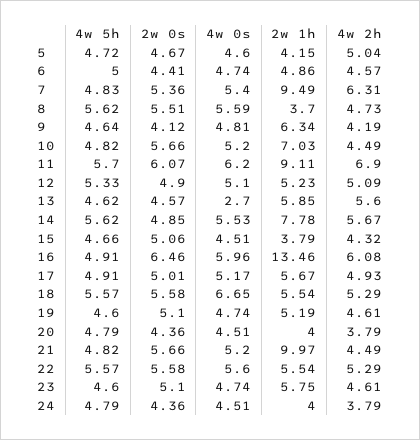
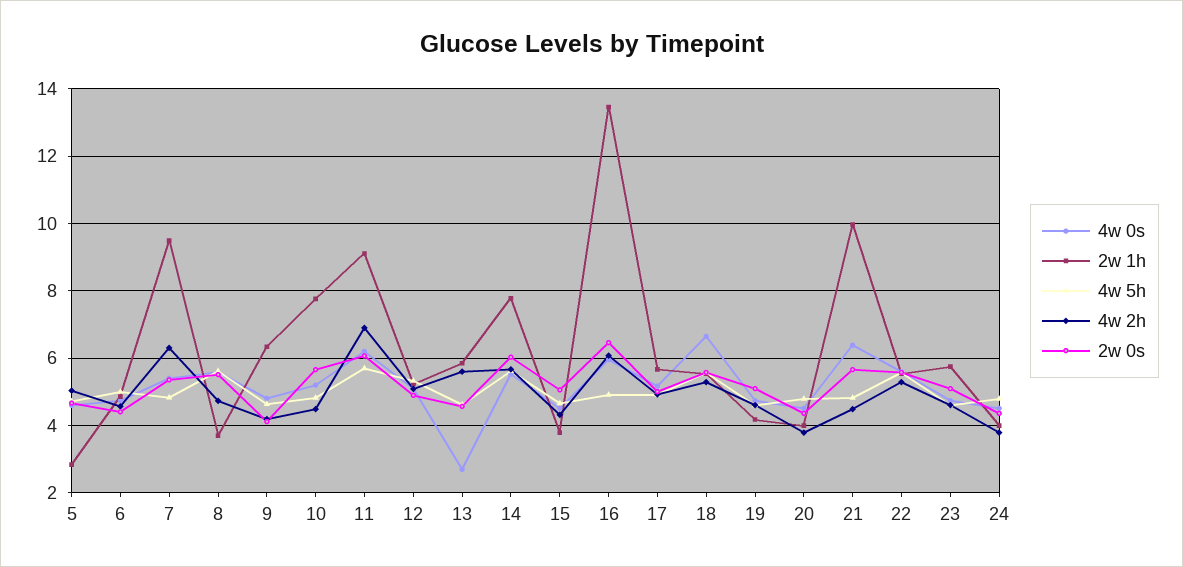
2w 1h, 5: 4.15 -> 2.8
2w 1h, 10: 7.03 -> 7.8
2w 0s, 14: 4.85 -> 6
2w 1h, 19: 5.19 -> 4.2
4w 0s, 21: 5.2 -> 6.4

